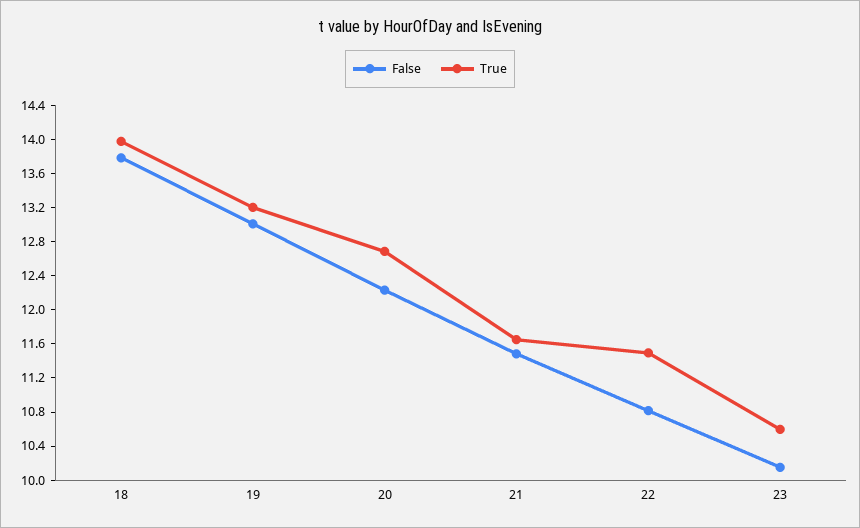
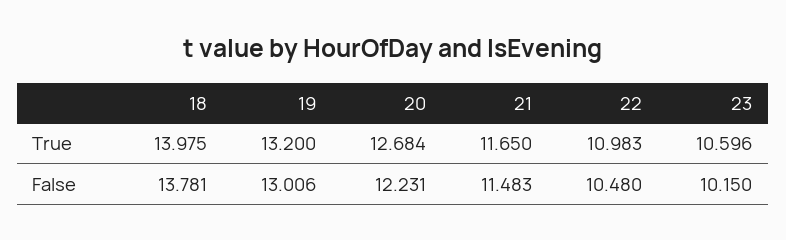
False, 22: 10.8 -> 10.48
True, 22: 11.5 -> 10.983

